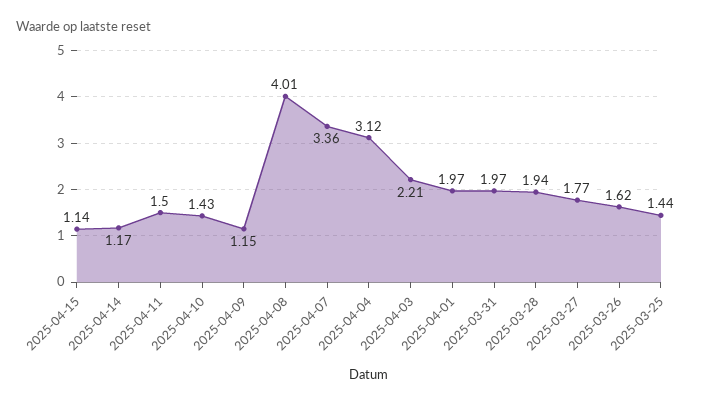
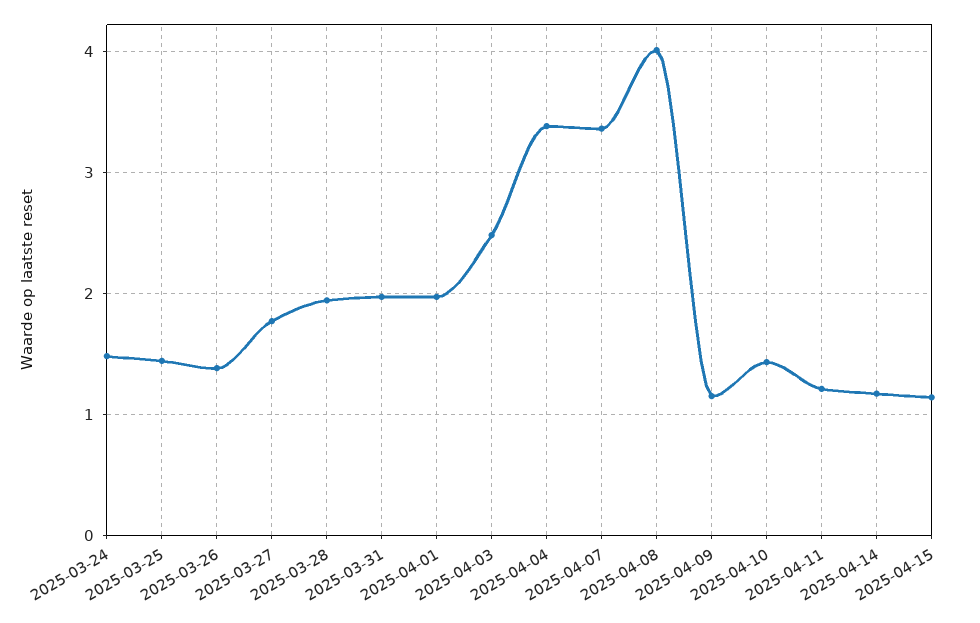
2025-04-11: 1.5 -> 1.2
2025-04-04: 3.12 -> 3.4
2025-04-03: 2.21 -> 2.5
2025-03-26: 1.62 -> 1.4
2025-03-24: none -> 1.5

